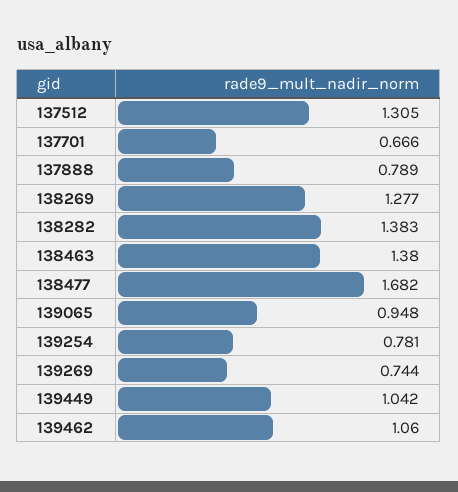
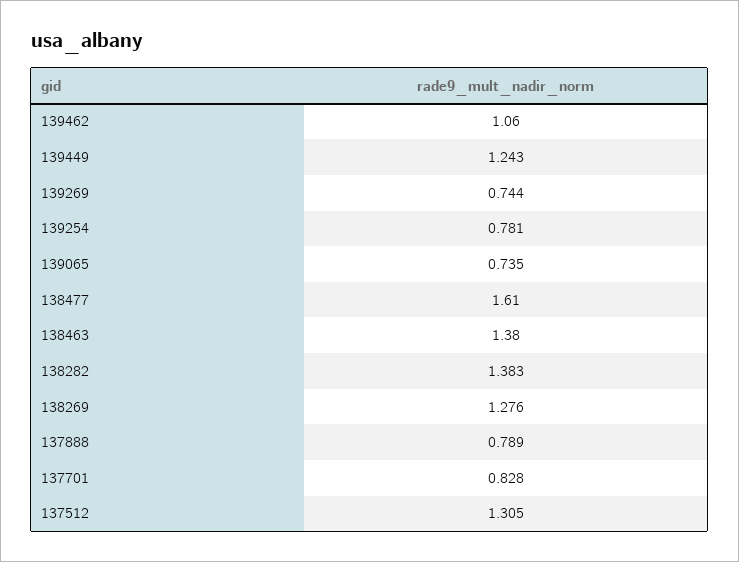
137701: 0.666 -> 0.828
138269: 1.277 -> 1.276
138477: 1.682 -> 1.61
139065: 0.948 -> 0.735
139449: 1.042 -> 1.243

